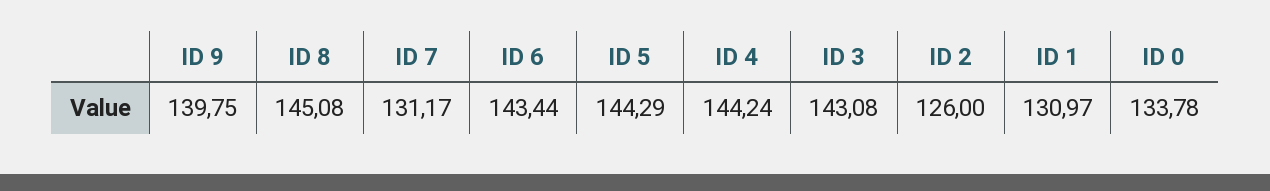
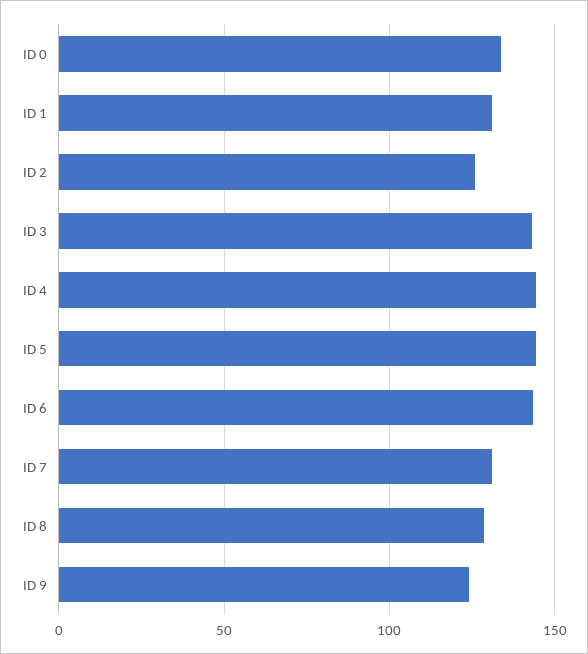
ID 9: 139.75 -> 125
ID 8: 145.08 -> 130

